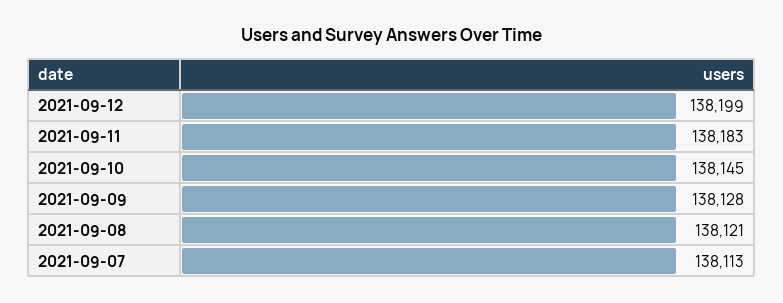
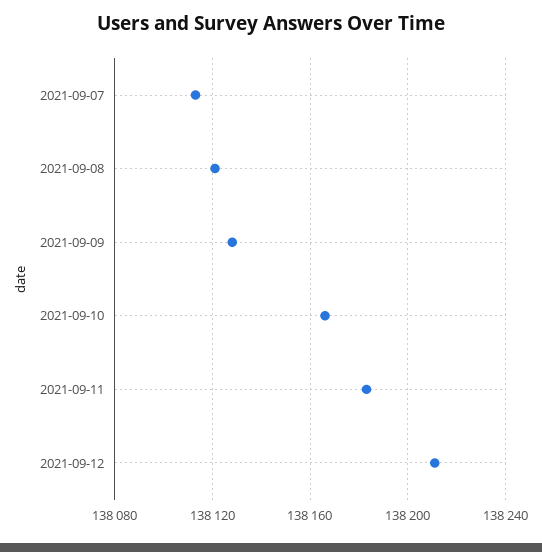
2021-09-12: 138199 -> 138210
2021-09-10: 138145 -> 138165

